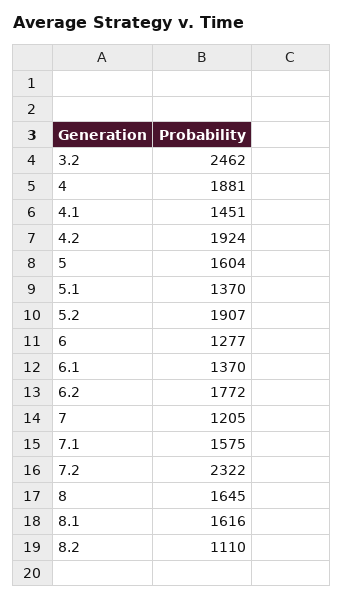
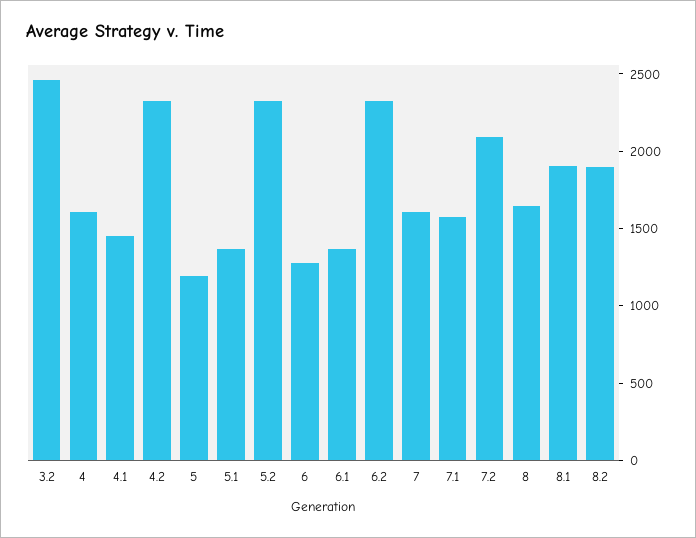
4: 1881 -> 1600
4.2: 1924 -> 2300
5: 1604 -> 1200
5.2: 1907 -> 2300
6.2: 1772 -> 2300
7: 1205 -> 1600
7.2: 2322 -> 2100
8.1: 1616 -> 1900
8.2: 1110 -> 1900

